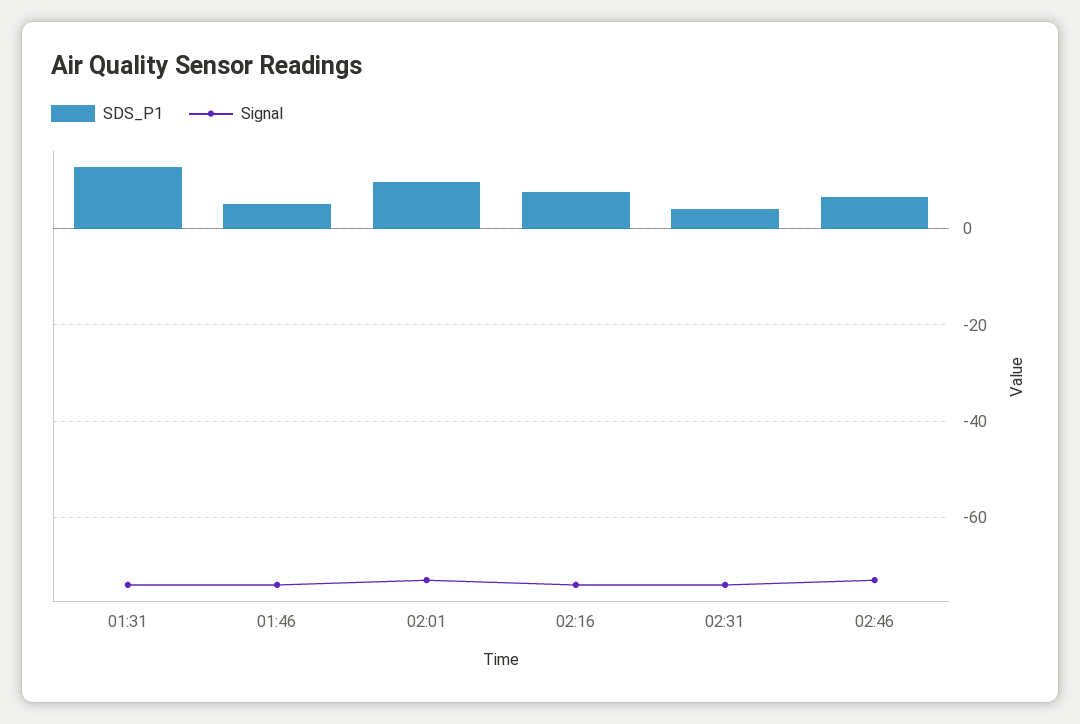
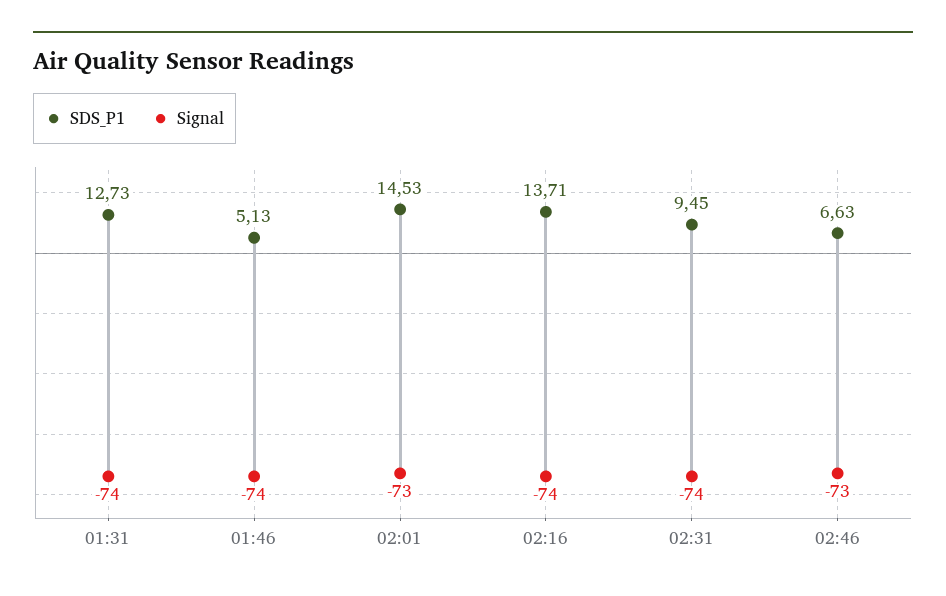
SDS_P1, 02:01: 10 -> 14.53
SDS_P1, 02:16: 8 -> 13.71
SDS_P1, 02:31: 4 -> 9.45

